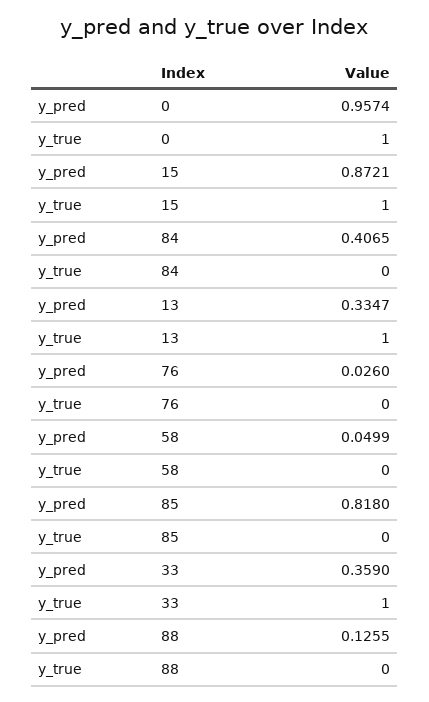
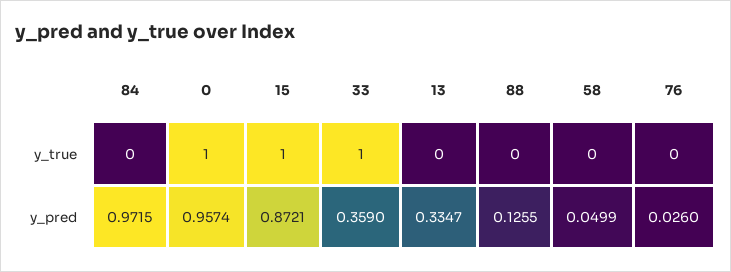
y_pred, 84: 0.4065 -> 0.9715
y_true, 13: 1 -> 0
y_pred, 85: 0.818 -> none
y_true, 85: 0 -> none

